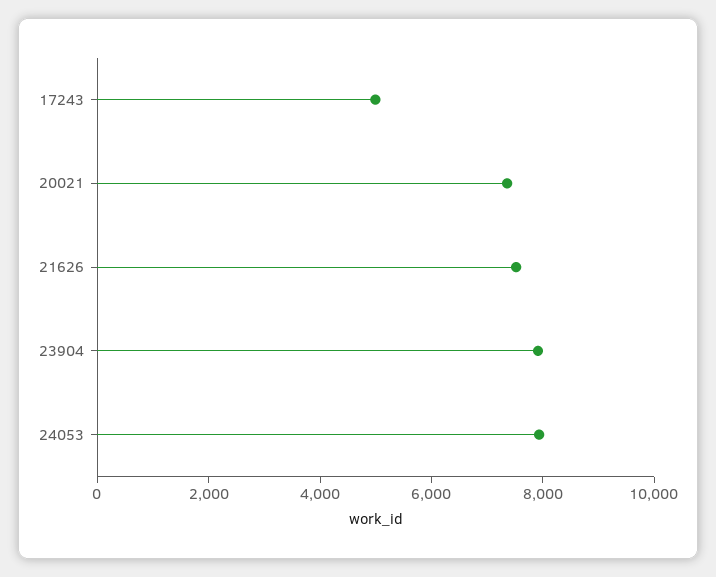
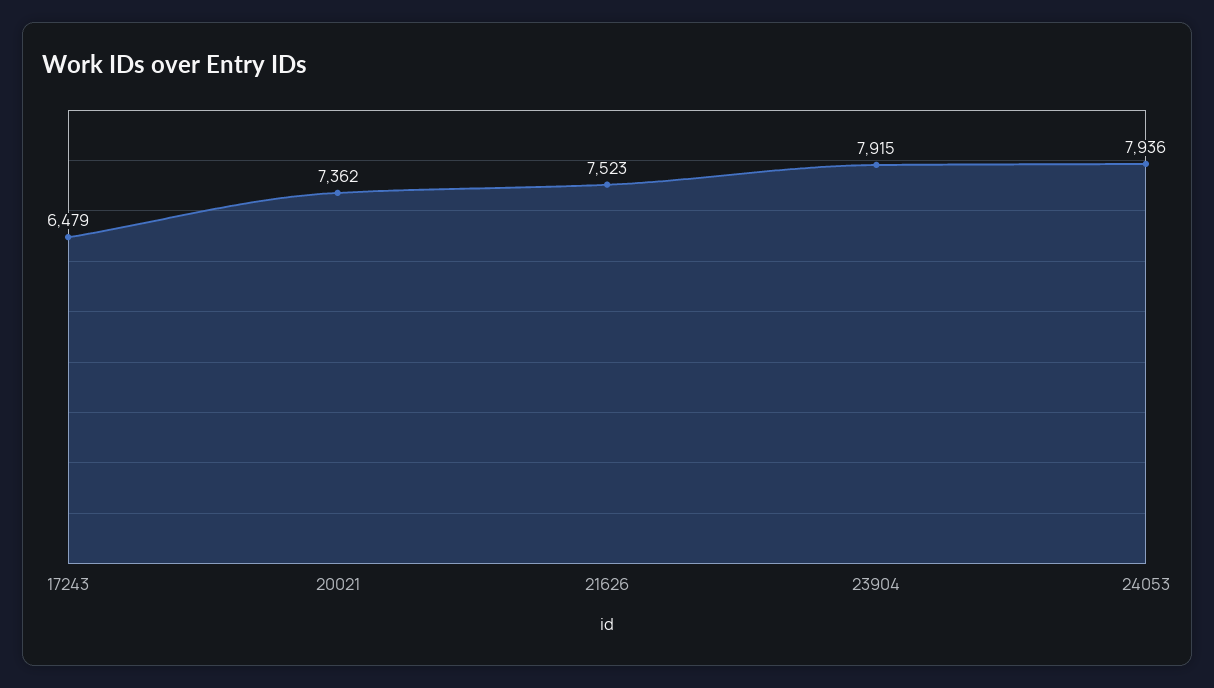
17243: 5000 -> 6479

